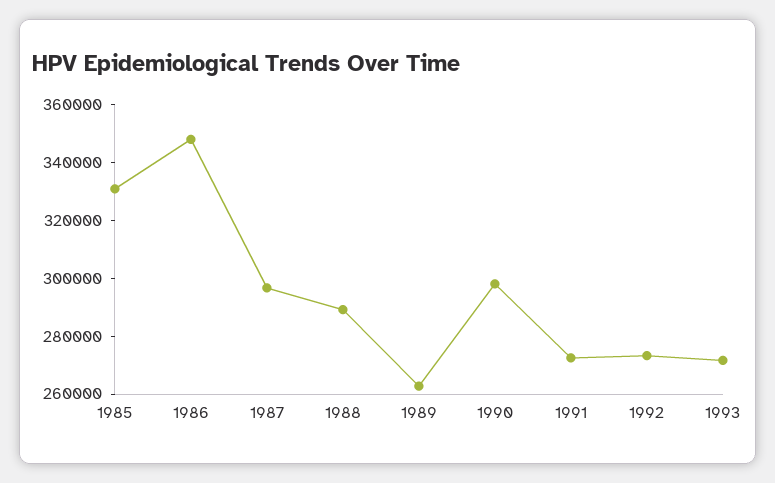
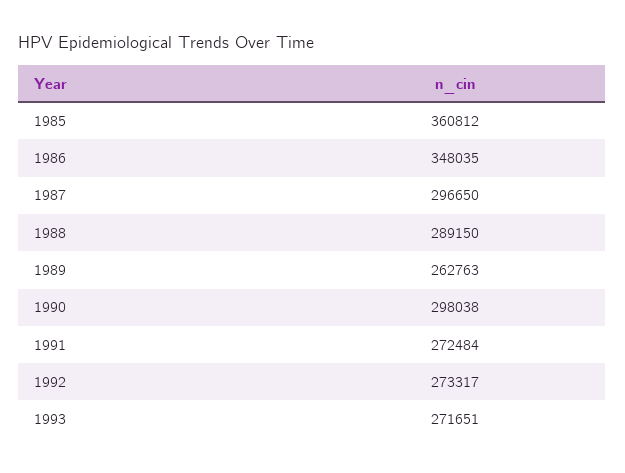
1985: 330000 -> 360812

